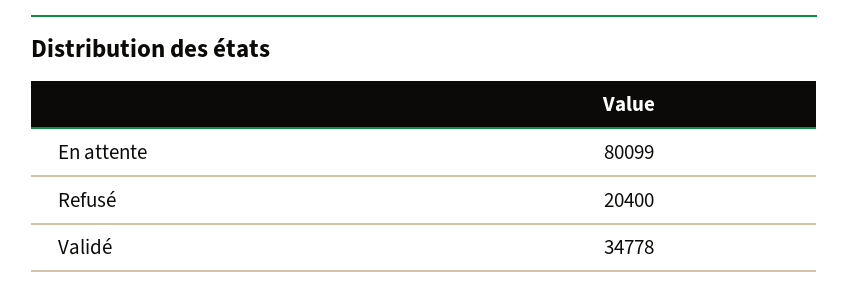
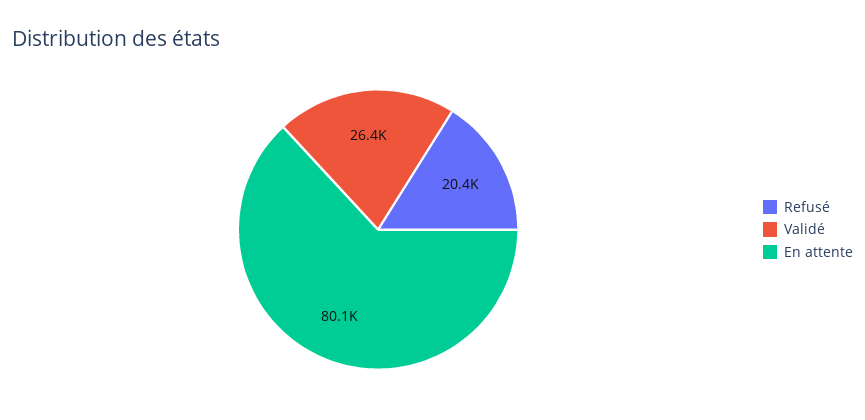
Validé: 34778 -> 26400

